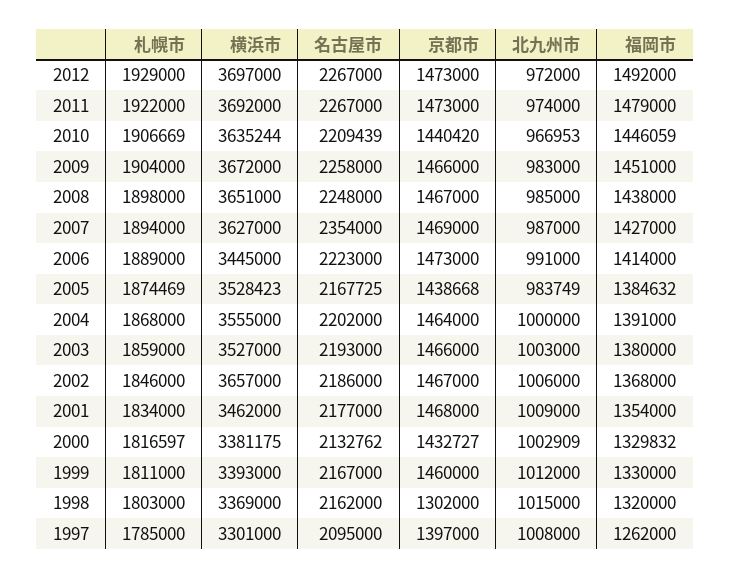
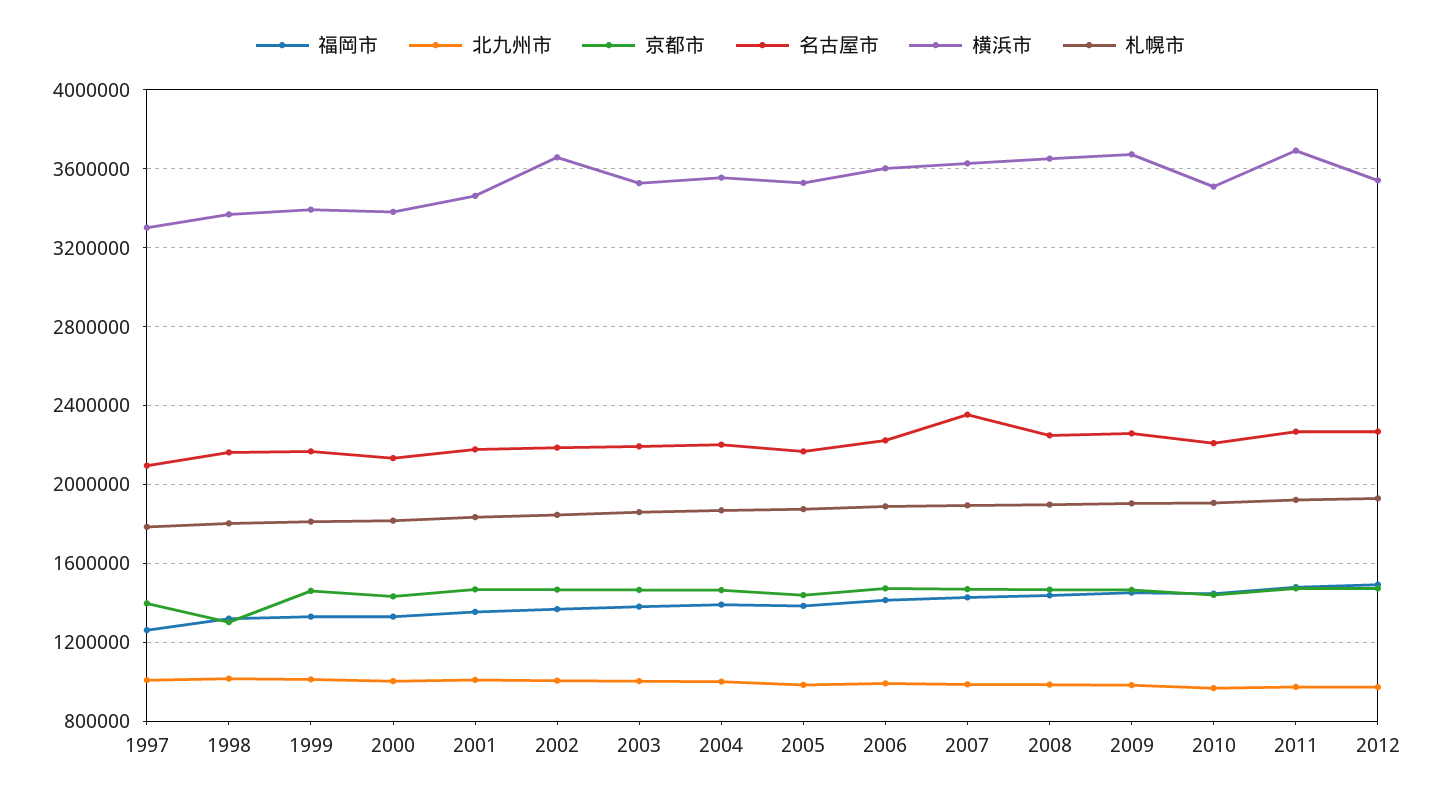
横浜市, 2012: 3697000 -> 3550000
横浜市, 2010: 3635244 -> 3500000
横浜市, 2006: 3445000 -> 3600000

